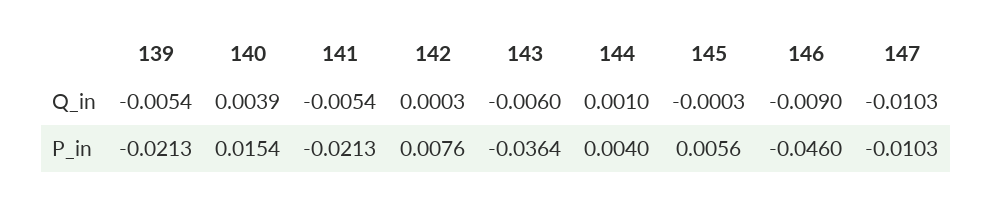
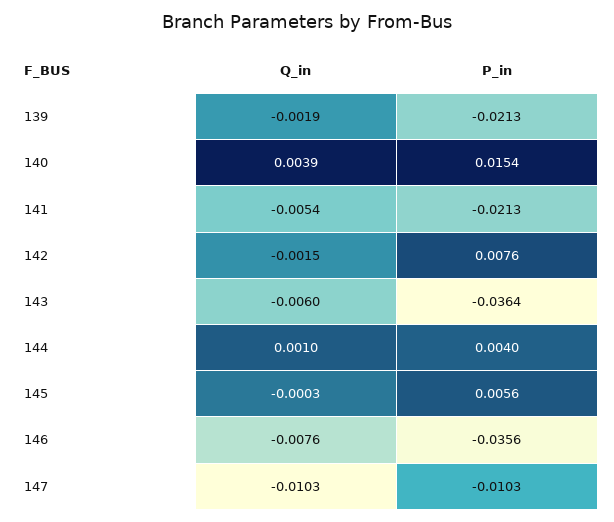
139, Q_in: -0.0054 -> -0.0019
142, Q_in: 0.0003 -> -0.0015
146, Q_in: -0.009 -> -0.0076
146, P_in: -0.046 -> -0.0356

